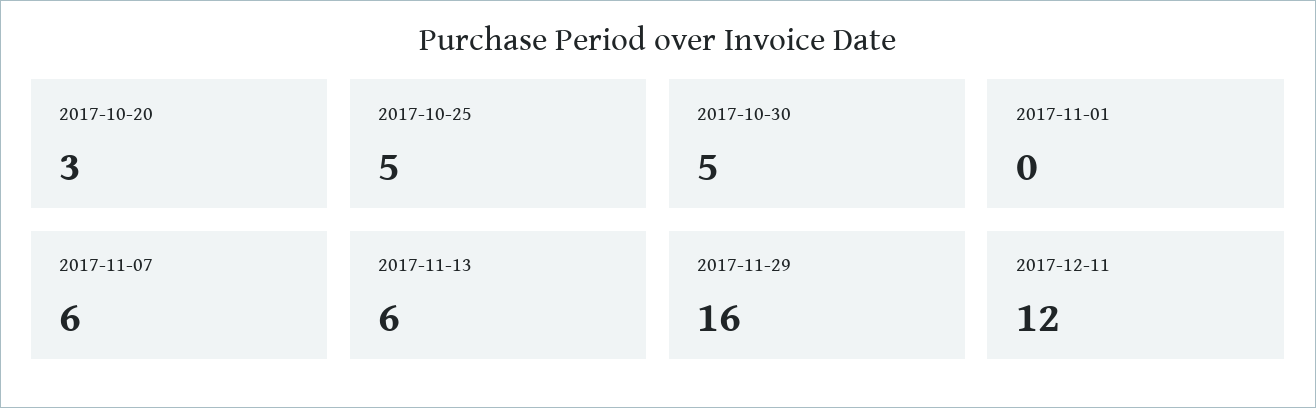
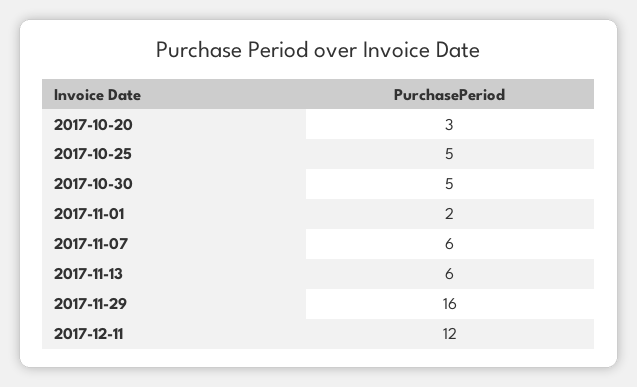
2017-11-01: 0 -> 2

